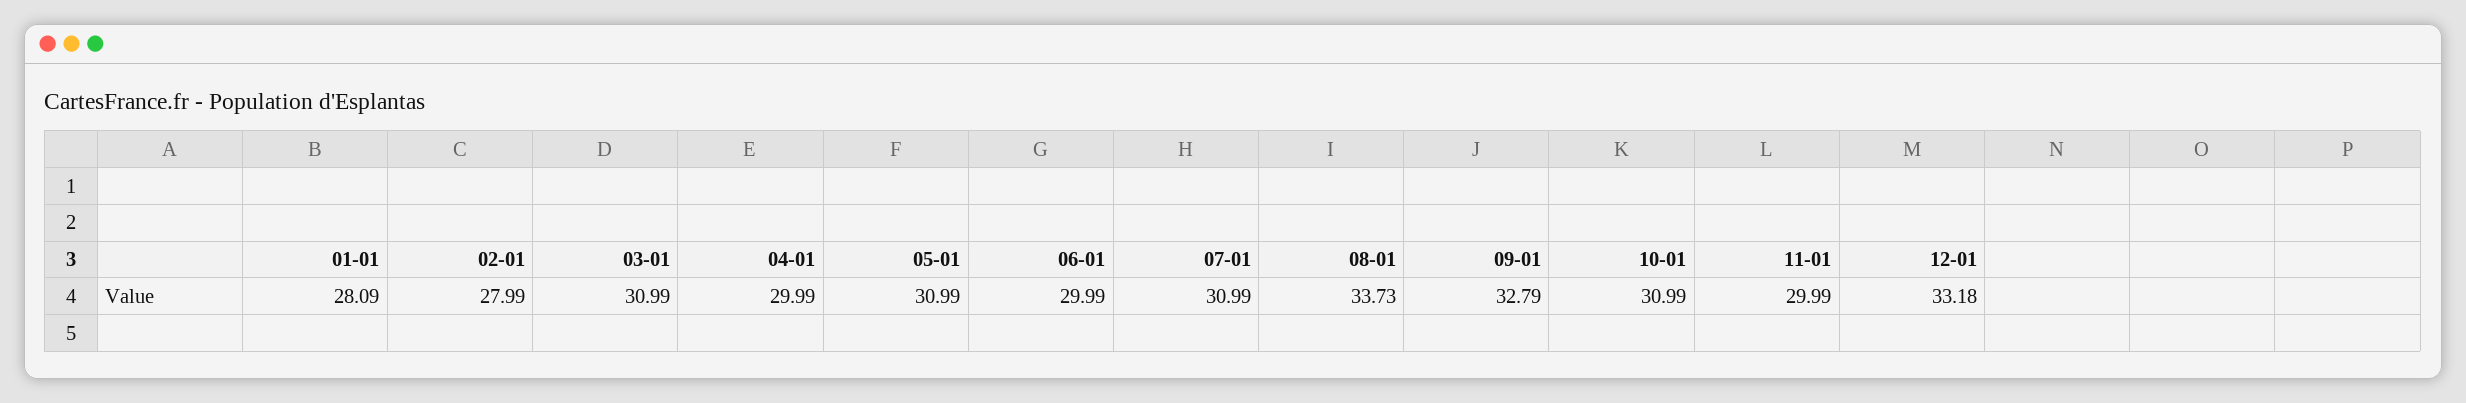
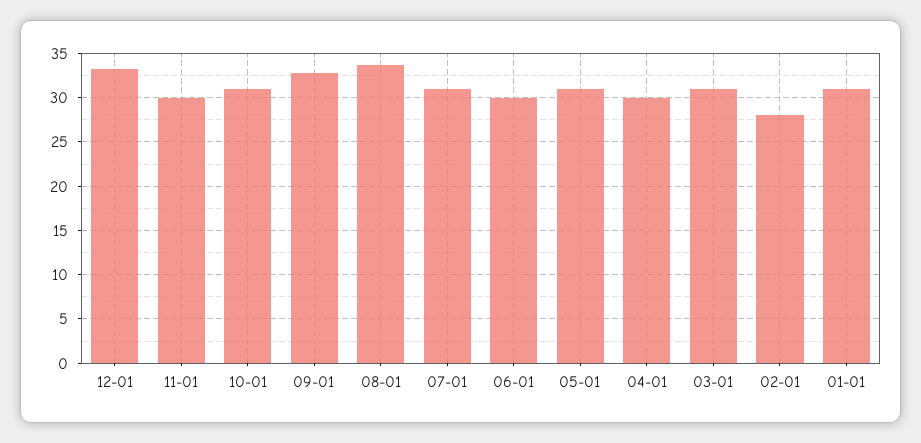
01-01: 28.09 -> 31

